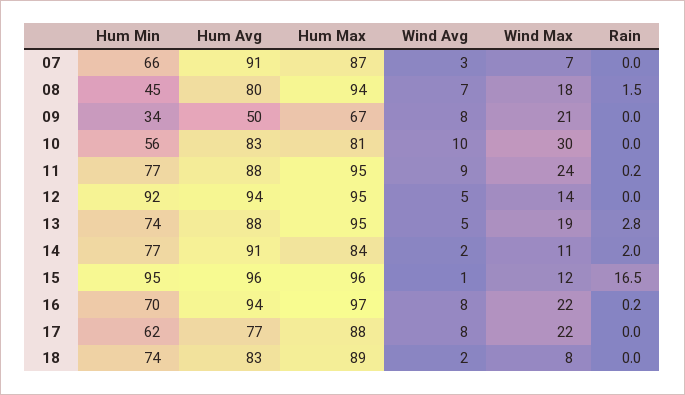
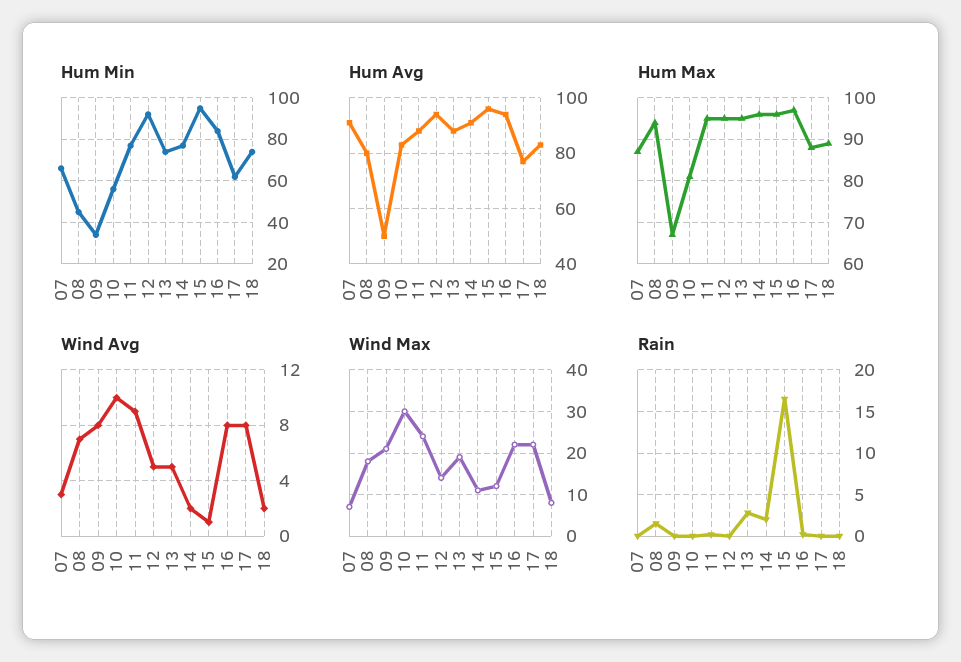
Hum Max, 14: 84 -> 95
Hum Min, 16: 70 -> 85

